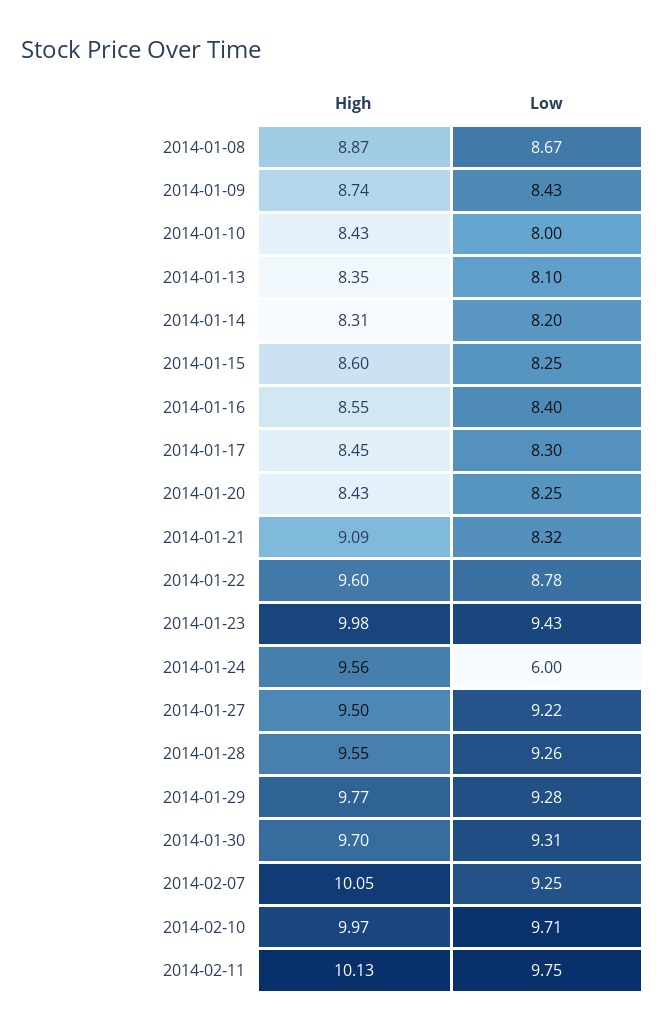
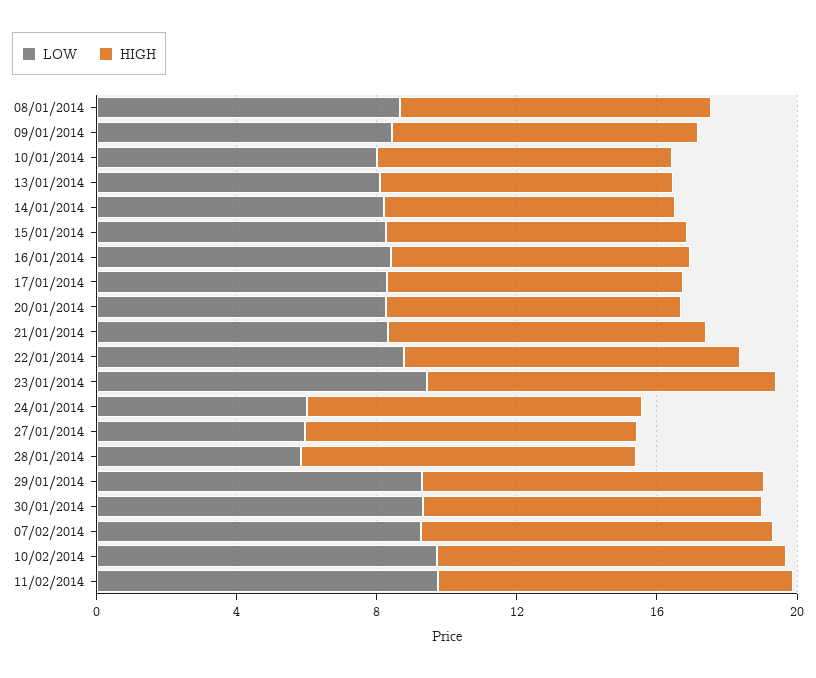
Low, 2014-01-27: 9.22 -> 6
Low, 2014-01-28: 9.26 -> 6

